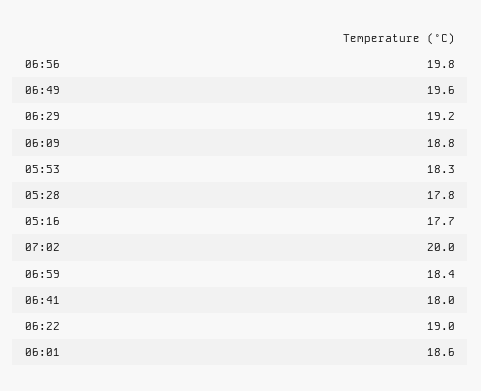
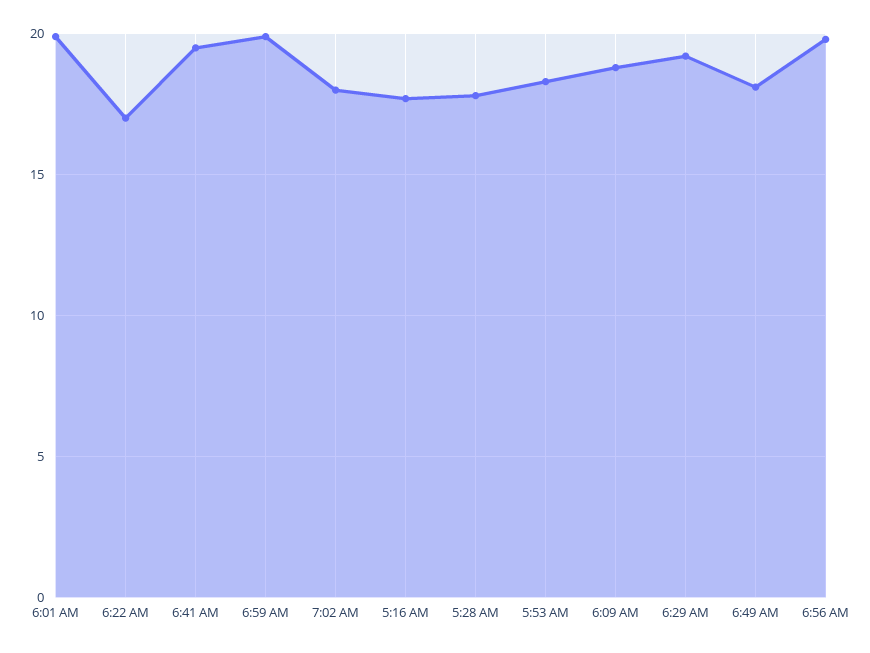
06:49: 19.6 -> 18
07:02: 20 -> 18
06:59: 18.4 -> 20
06:41: 18 -> 19.5
06:22: 19 -> 17
06:01: 18.6 -> 20

